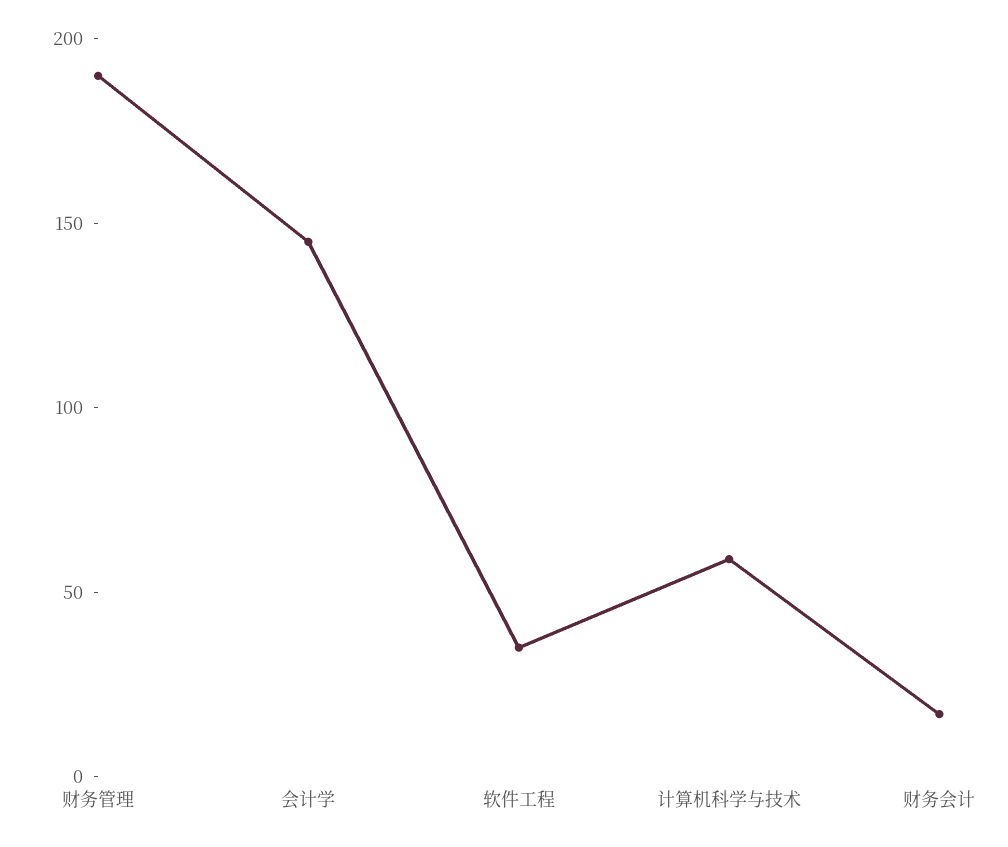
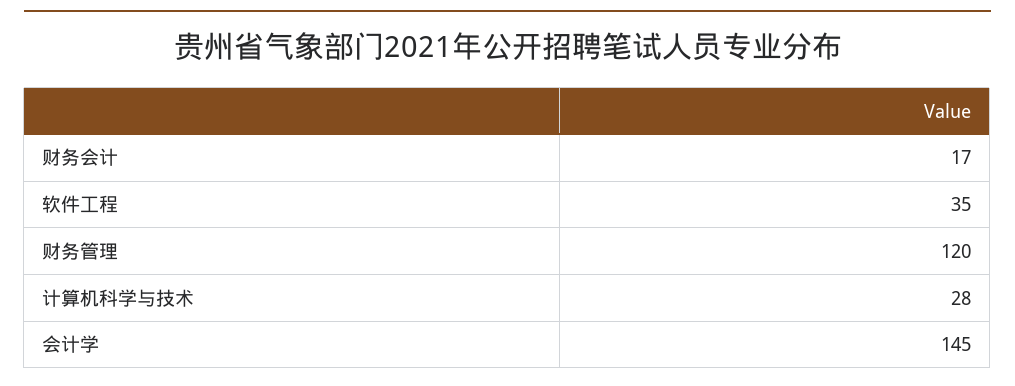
财务管理: 190 -> 120
计算机科学与技术: 60 -> 28

